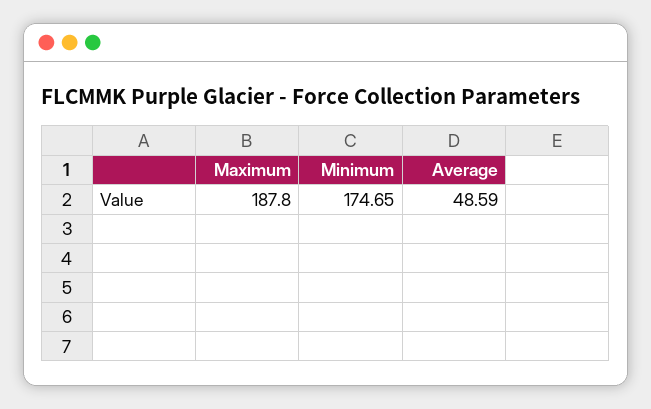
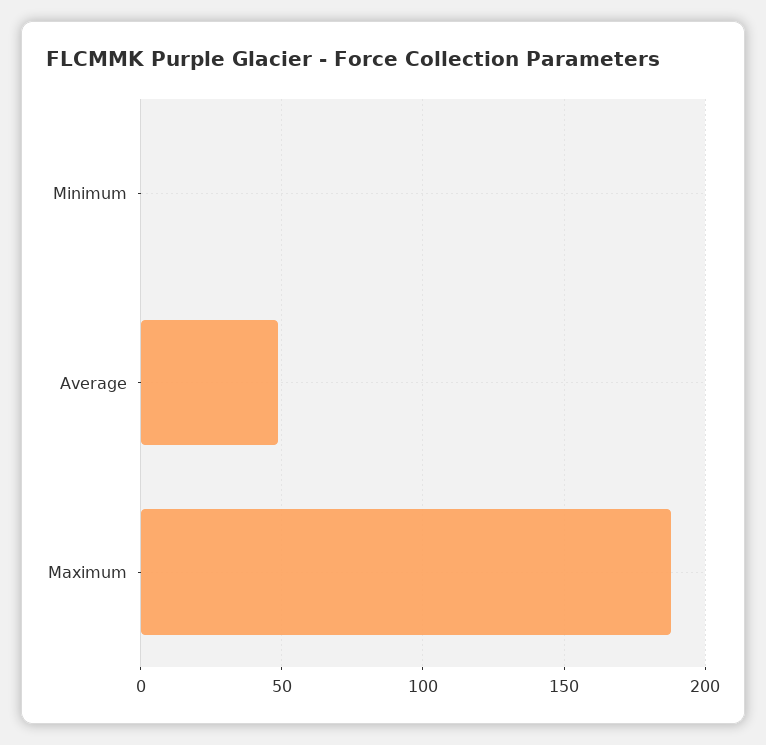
Minimum: 174.65 -> 0

